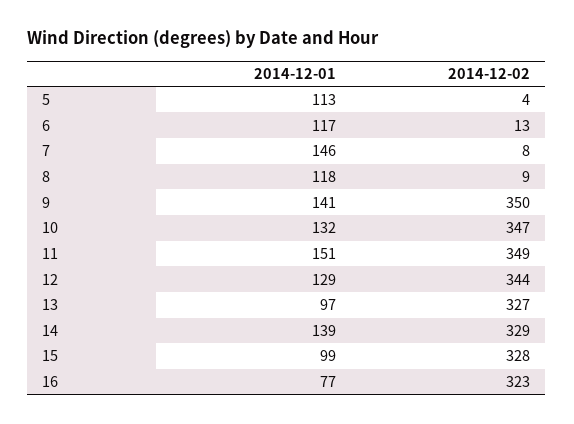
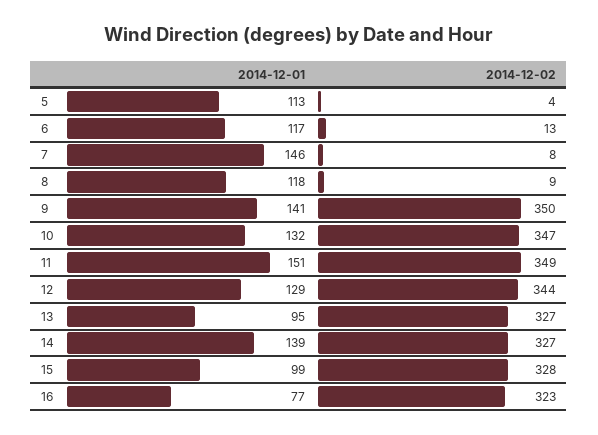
2014-12-01, 13: 97 -> 95
2014-12-02, 14: 329 -> 327

